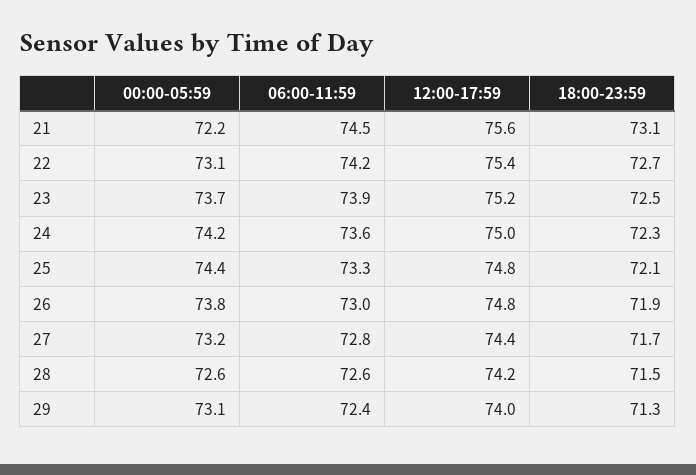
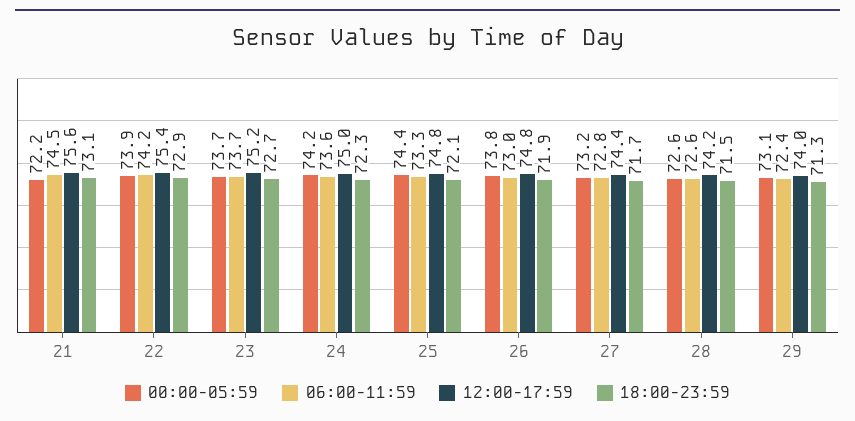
00:00-05:59, 22: 73.1 -> 73.9
18:00-23:59, 22: 72.7 -> 72.9
06:00-11:59, 23: 73.9 -> 73.7
18:00-23:59, 23: 72.5 -> 72.7

